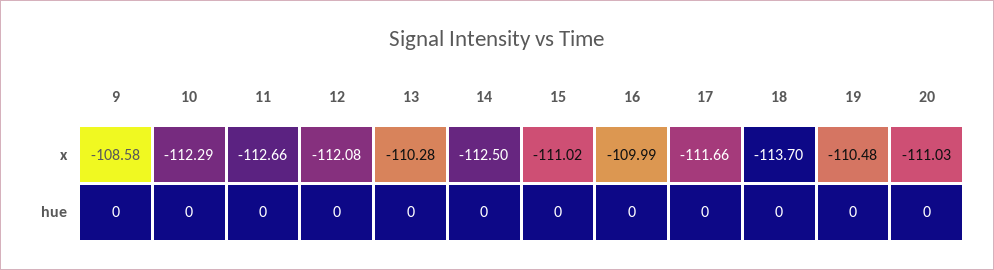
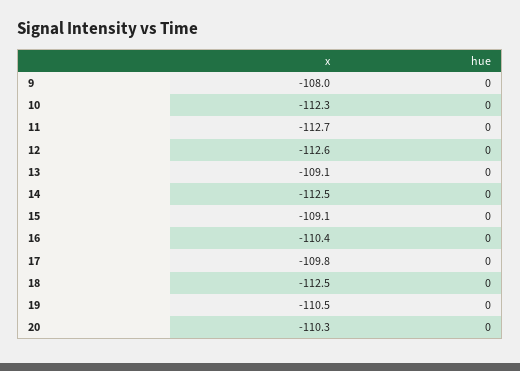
9, x: -108.58 -> -108
12, x: -112.08 -> -112.6
13, x: -110.28 -> -109.1
15, x: -111.02 -> -109.1
16, x: -109.99 -> -110.4
17, x: -111.66 -> -109.8
18, x: -113.7 -> -112.5
20, x: -111.03 -> -110.3

